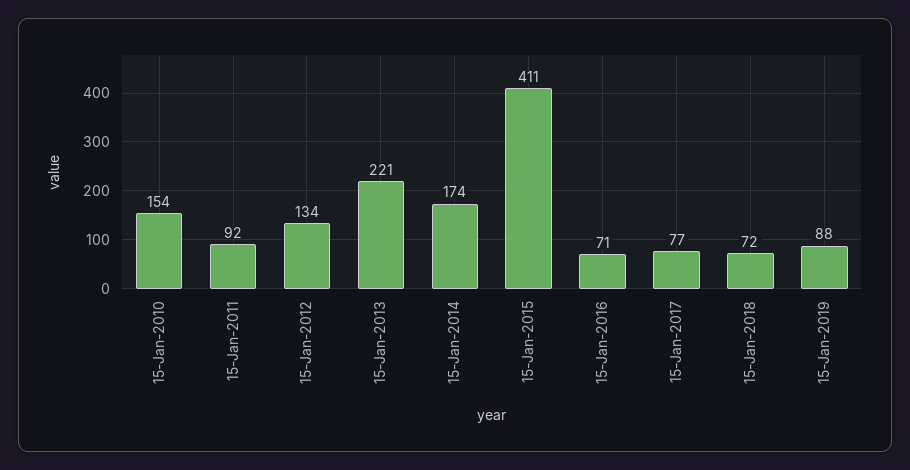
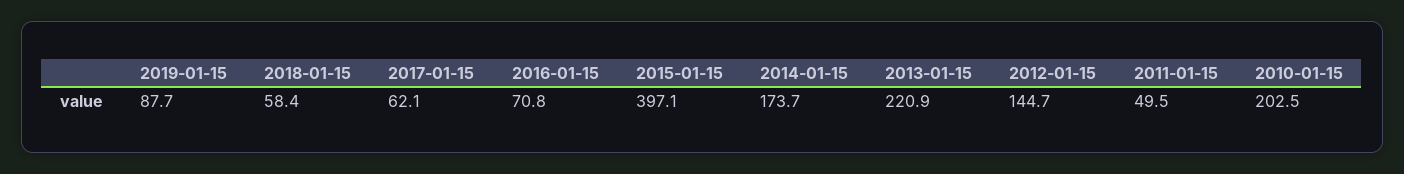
15-Jan-2010: 154 -> 202.5
15-Jan-2011: 92 -> 49.5
15-Jan-2012: 134 -> 144.7
15-Jan-2015: 411 -> 397.1
15-Jan-2017: 77 -> 62.1
15-Jan-2018: 72 -> 58.4

